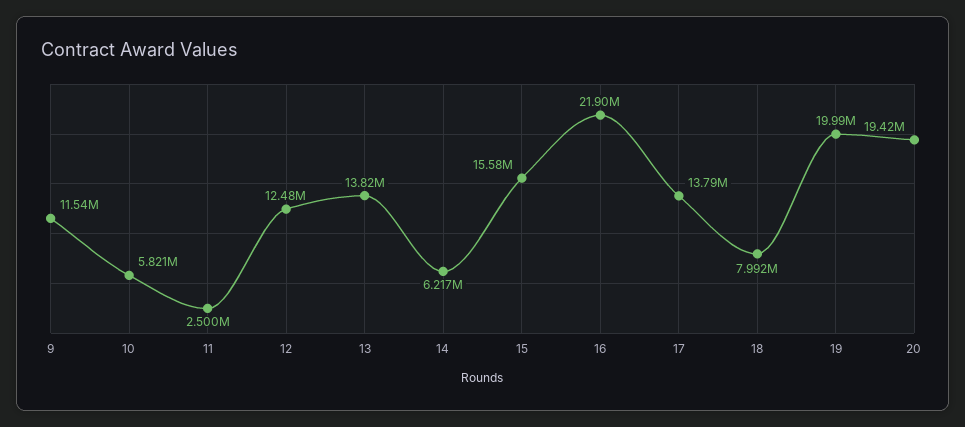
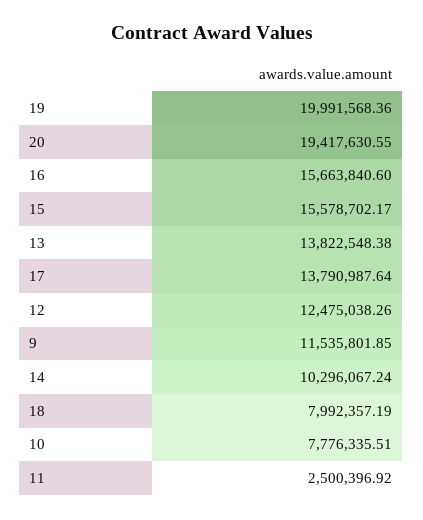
10: 5821000 -> 7776335.51
14: 6217000 -> 10296067.24
16: 21900000 -> 15663840.6

